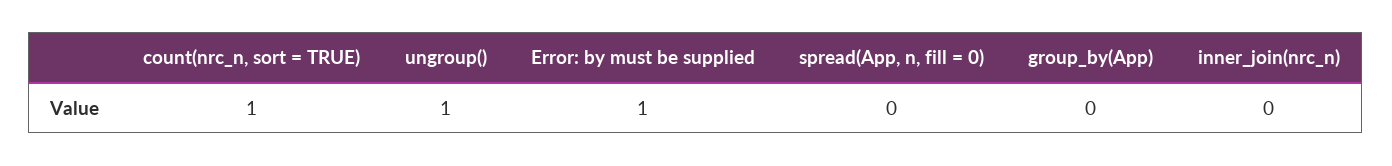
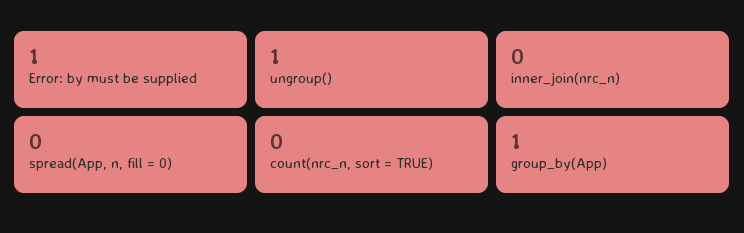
count(nrc_n, sort = TRUE): 1 -> 0
group_by(App): 0 -> 1

